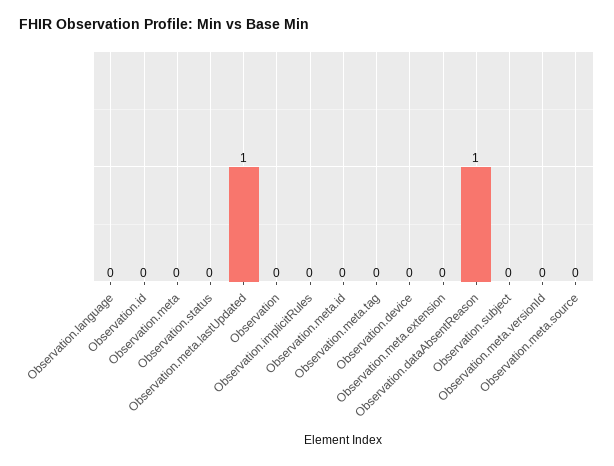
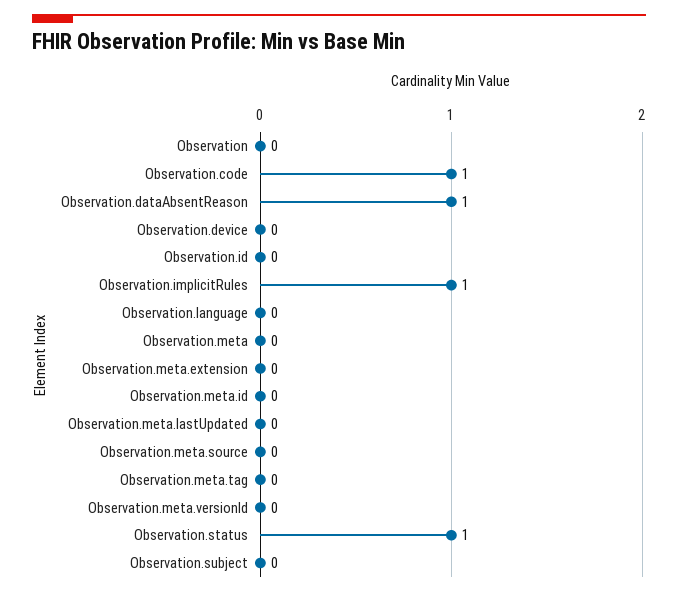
Observation.status: 0 -> 1
Observation.meta.lastUpdated: 1 -> 0
Observation.implicitRules: 0 -> 1
Observation.code: none -> 1

